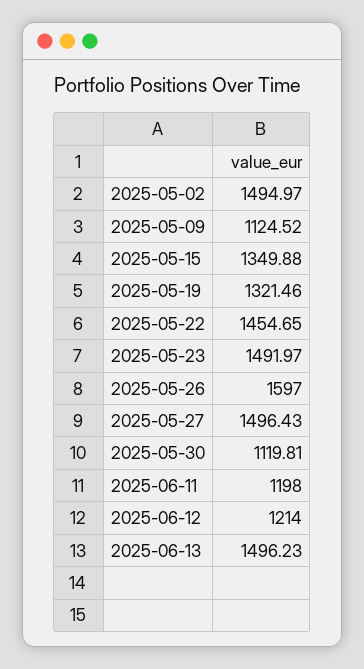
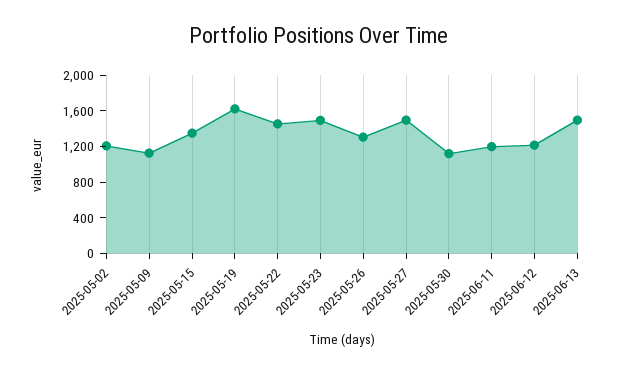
2025-05-02: 1494.97 -> 1200
2025-05-19: 1321.46 -> 1600
2025-05-26: 1597 -> 1300

